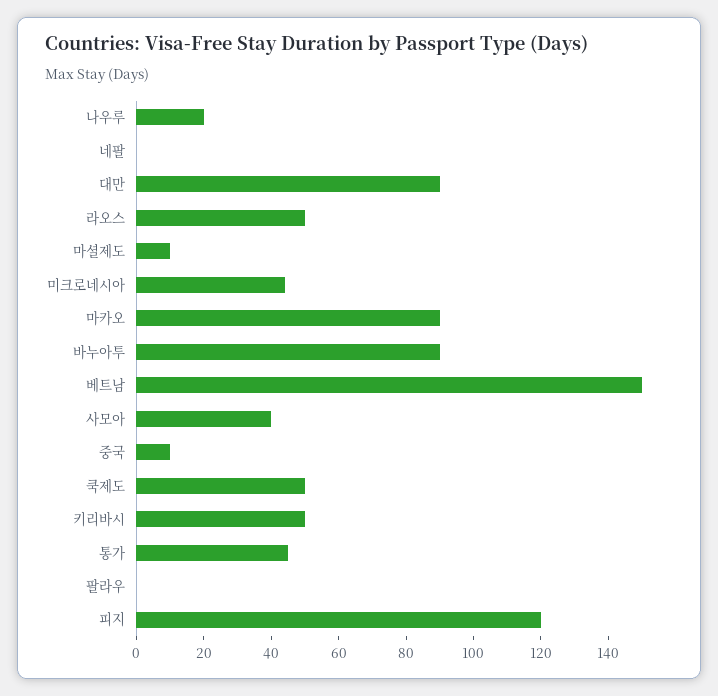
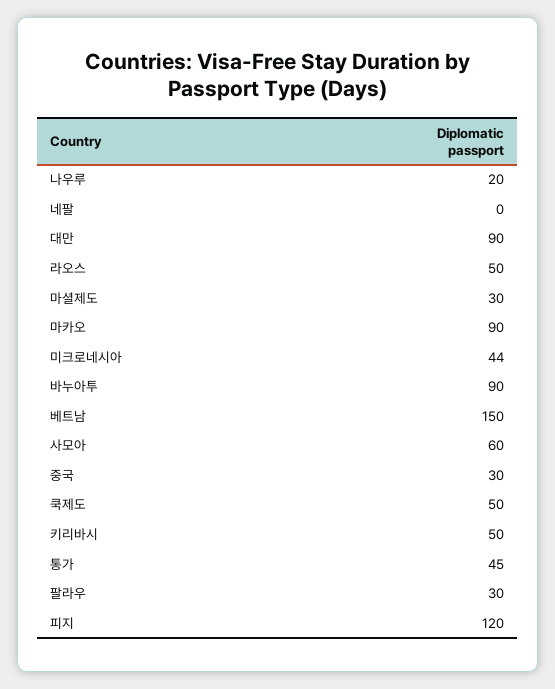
마셜제도: 10 -> 30
사모아: 40 -> 60
중국: 10 -> 30
팔라우: 0 -> 30

